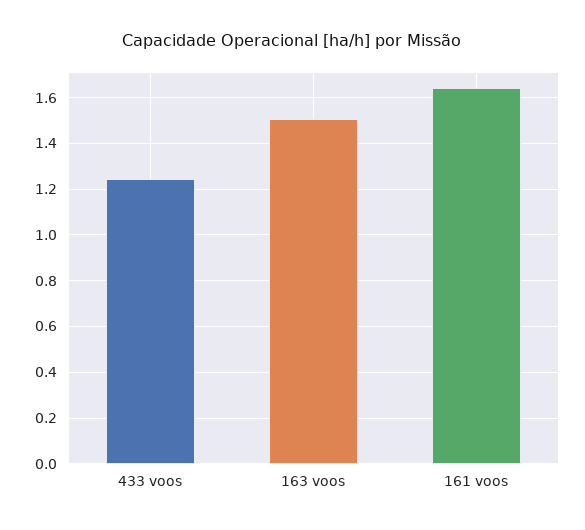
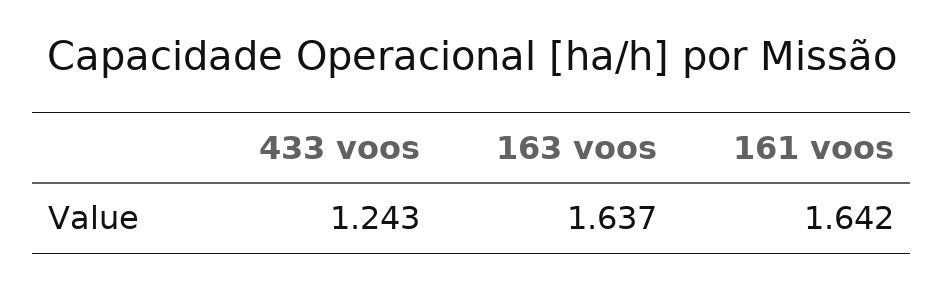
163 voos: 1.5 -> 1.637

